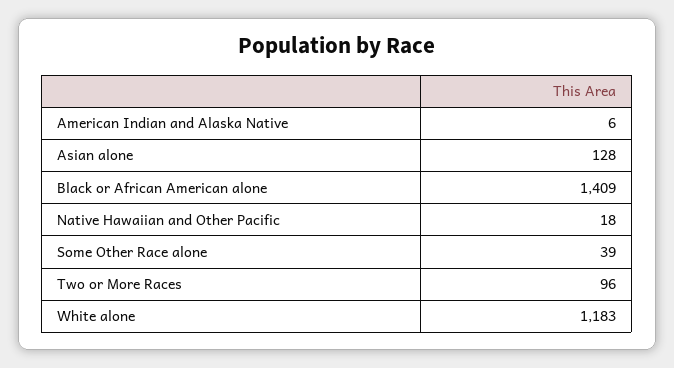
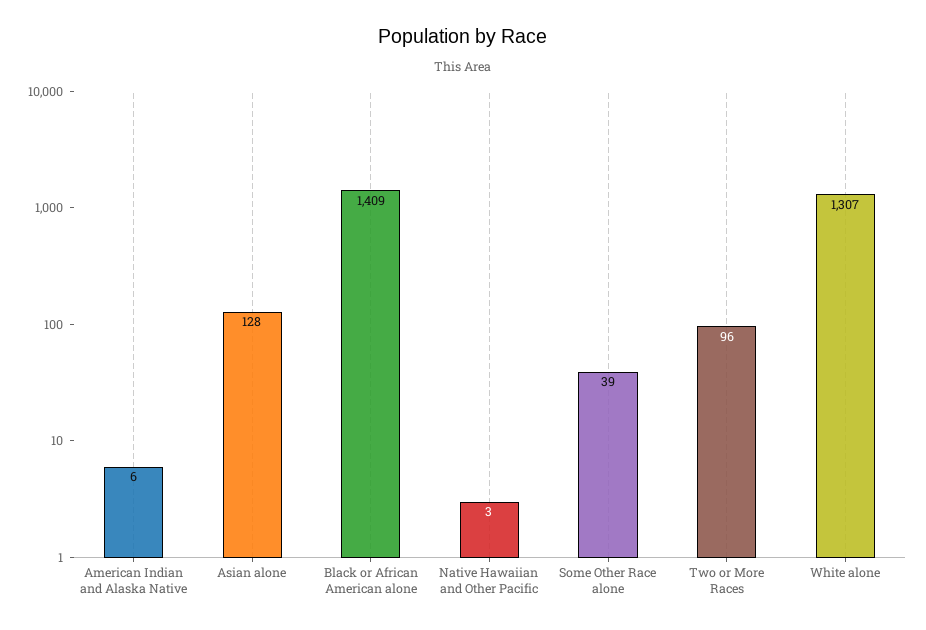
Native Hawaiian and Other Pacific: 18 -> 3
White alone: 1183 -> 1307

